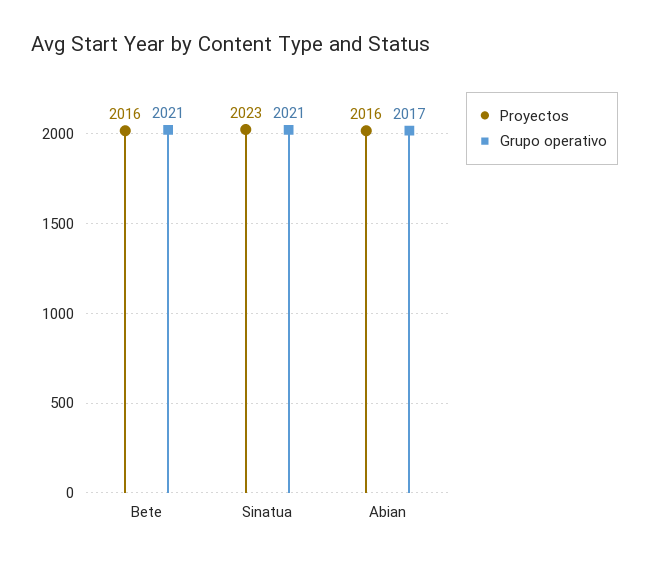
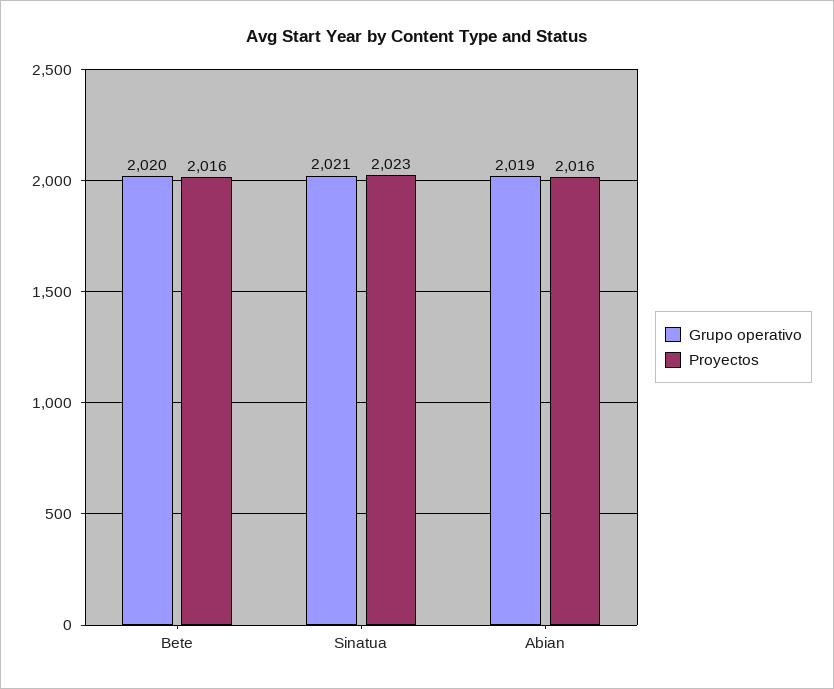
Grupo operativo, Bete: 2021 -> 2020
Grupo operativo, Abian: 2017 -> 2019

